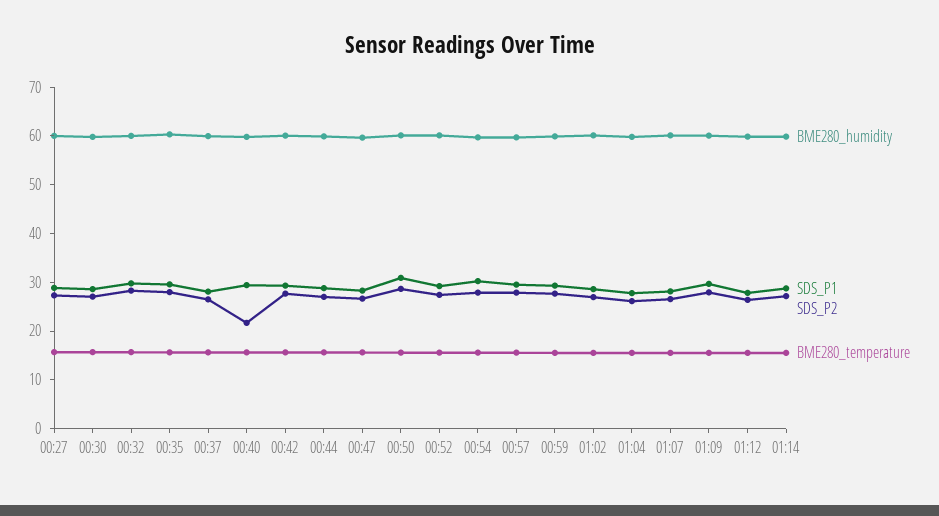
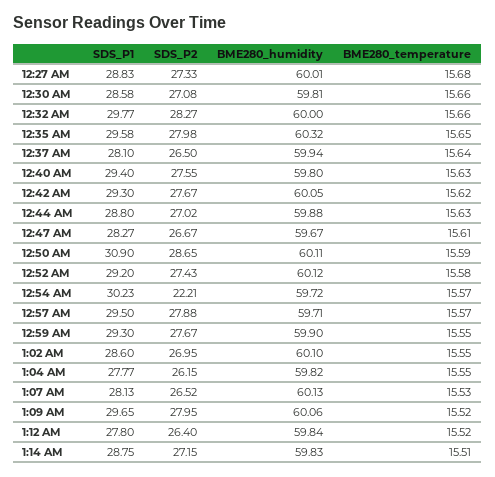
SDS_P2, 00:40: 22 -> 27.55
SDS_P2, 00:54: 28 -> 22.21

